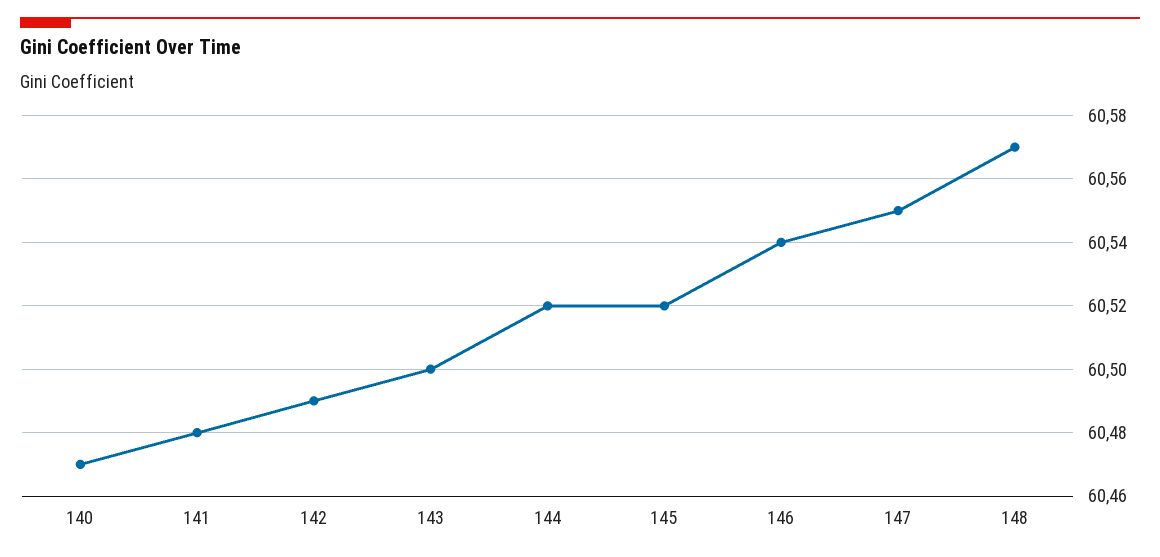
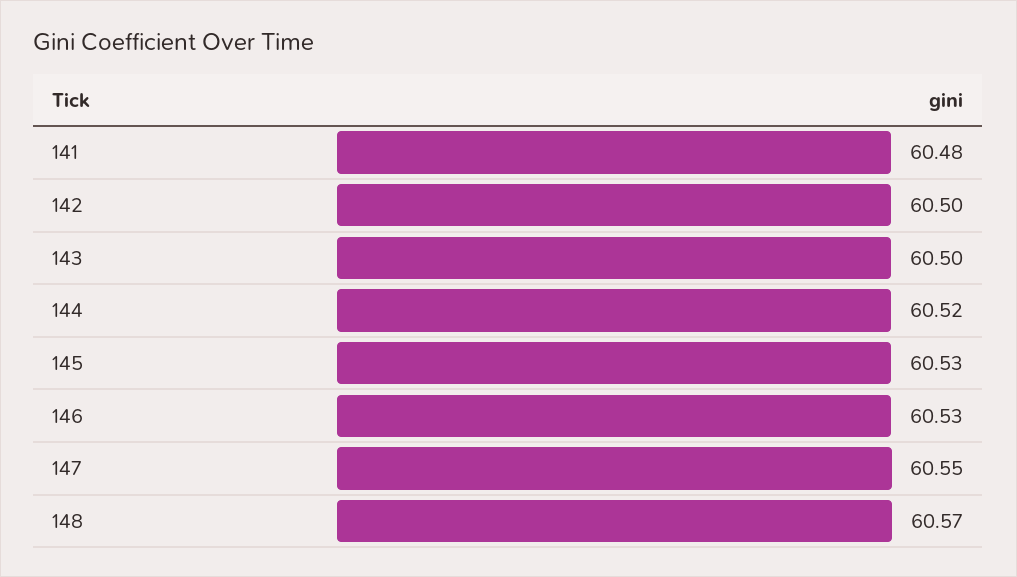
140: 60.47 -> none
142: 60.49 -> 60.5
145: 60.52 -> 60.53
146: 60.54 -> 60.53

